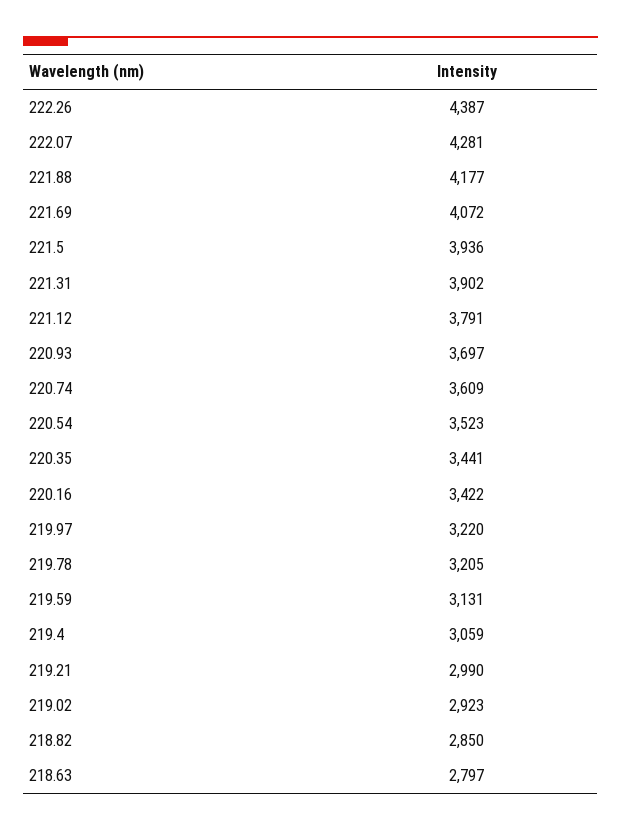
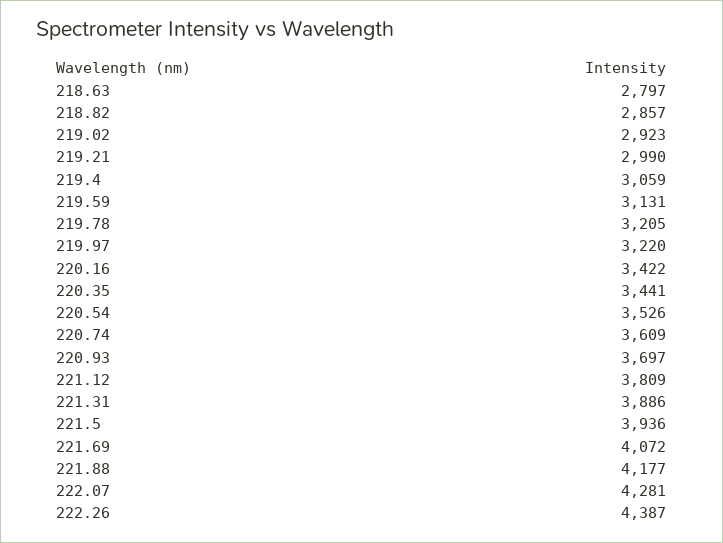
221.31: 3902 -> 3886
221.12: 3791 -> 3809
220.54: 3523 -> 3526
218.82: 2850 -> 2857

